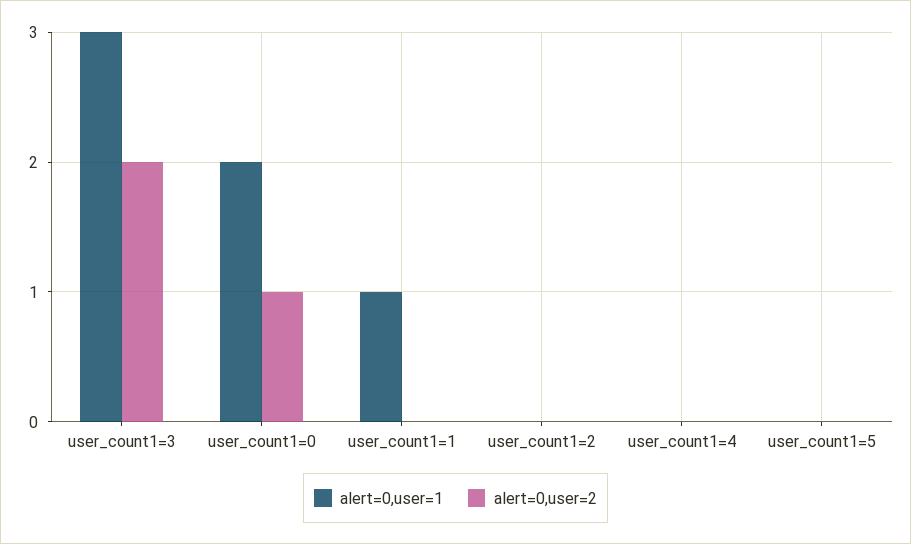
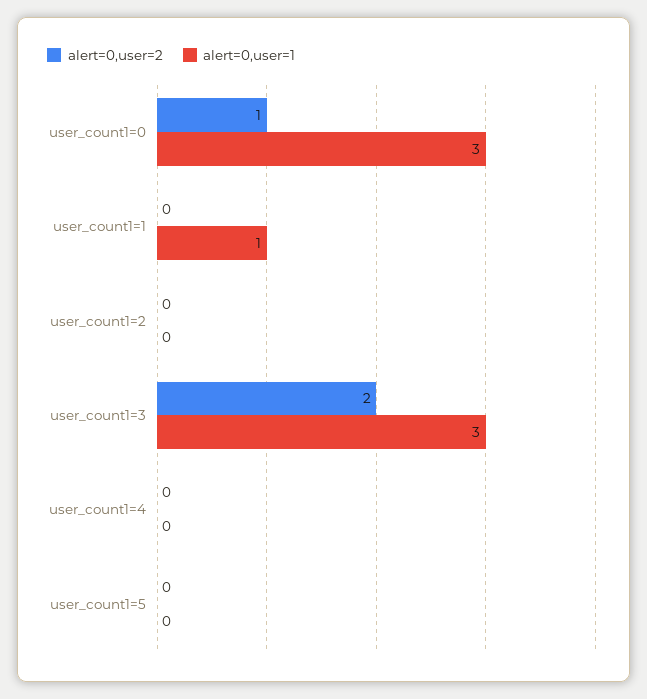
alert=0,user=1, user_count1=0: 2 -> 3

